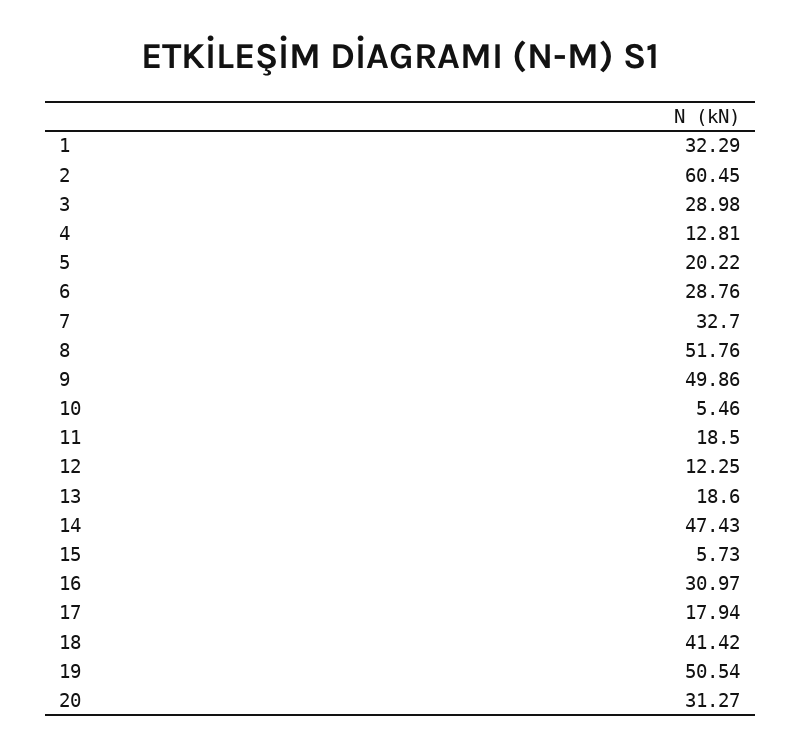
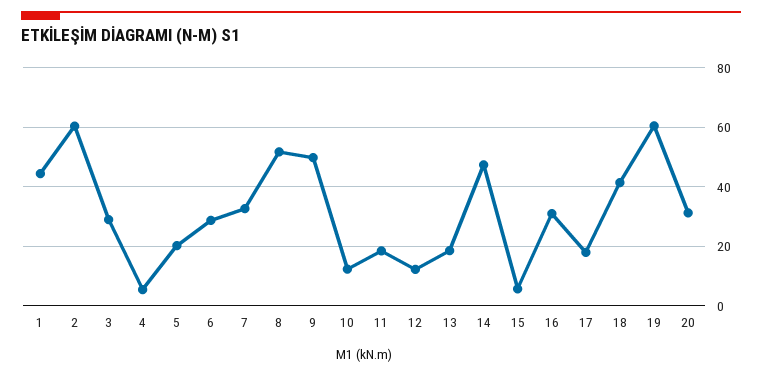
1: 32.29 -> 45
4: 12.81 -> 5
10: 5.46 -> 12.5
19: 50.54 -> 60

